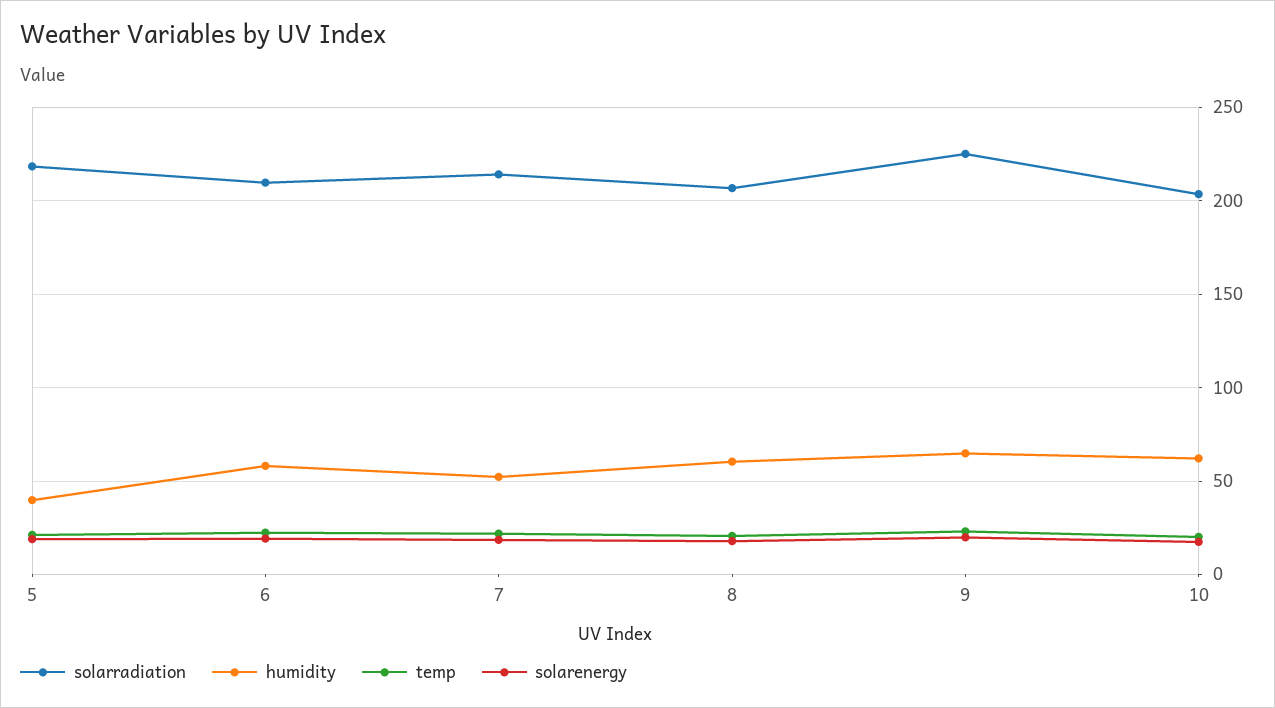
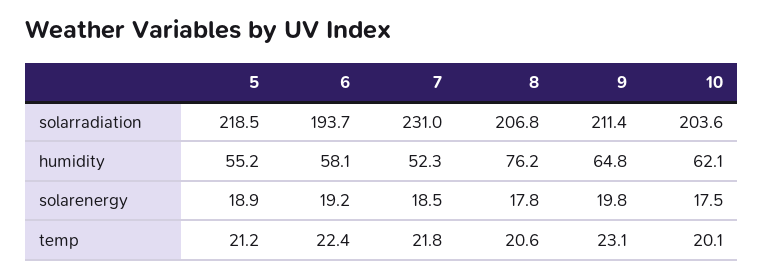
humidity, 5: 40 -> 55.2
solarradiation, 6: 210 -> 193.7
solarradiation, 7: 215 -> 231
humidity, 8: 60 -> 76.2
solarradiation, 9: 225 -> 211.4

